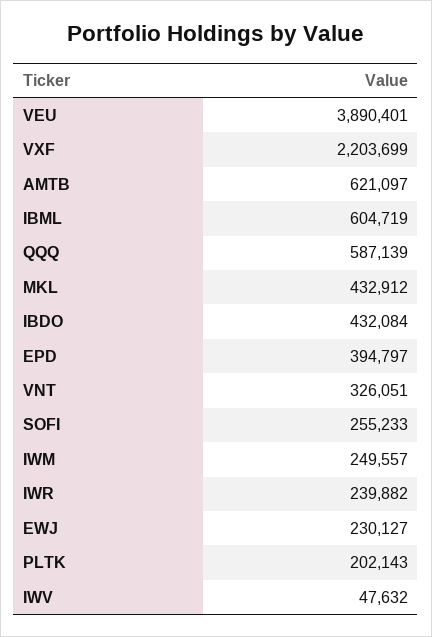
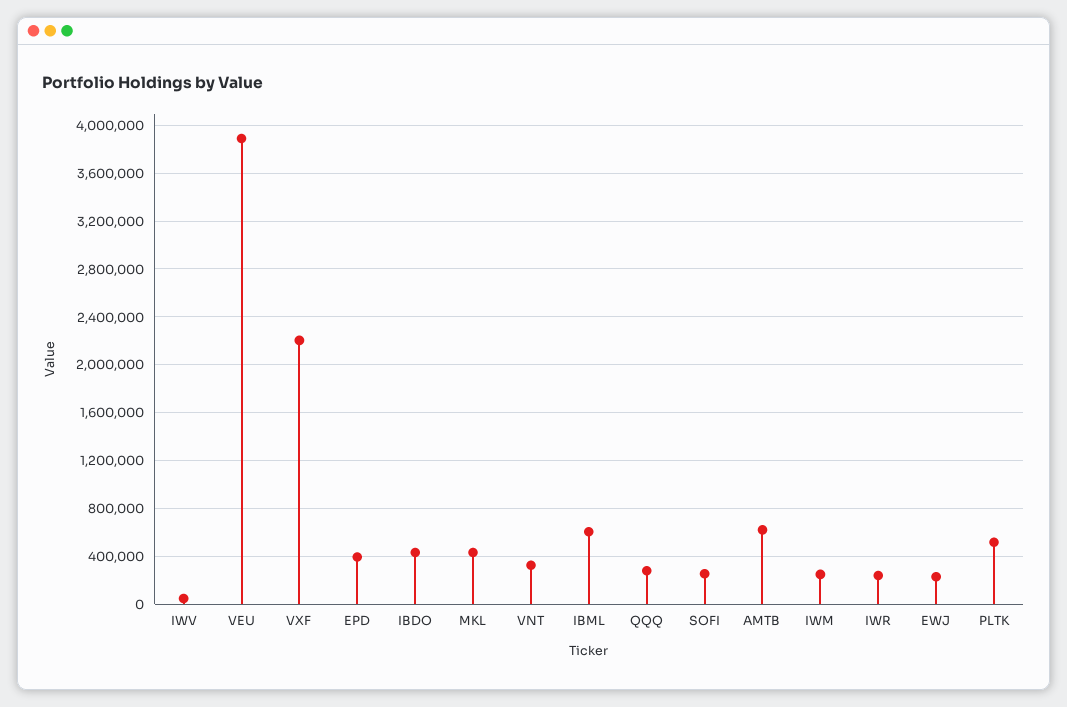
QQQ: 587139 -> 300000
PLTK: 202143 -> 500000

